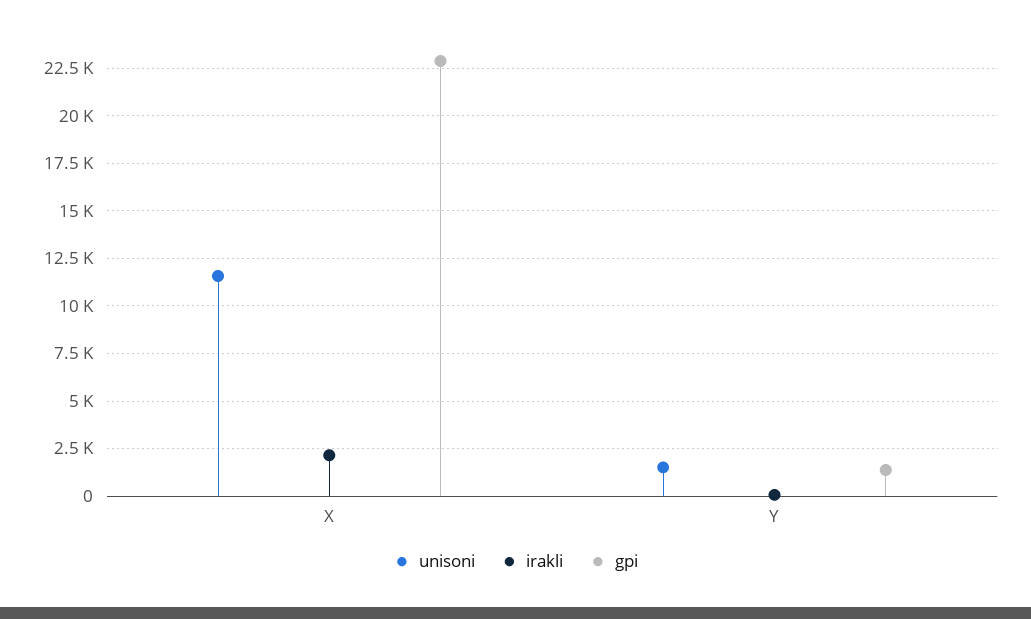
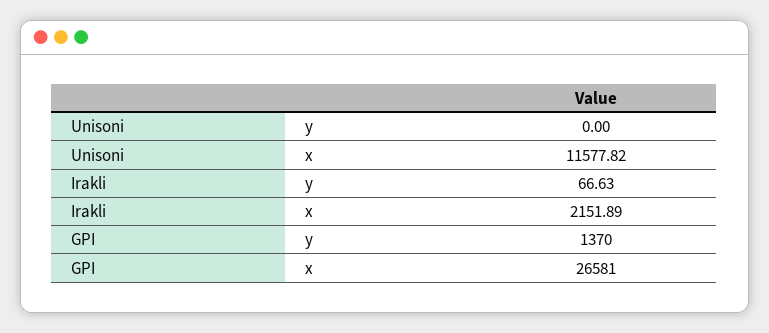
gpi, X: 23000 -> 26581
unisoni, Y: 1500 -> 0

